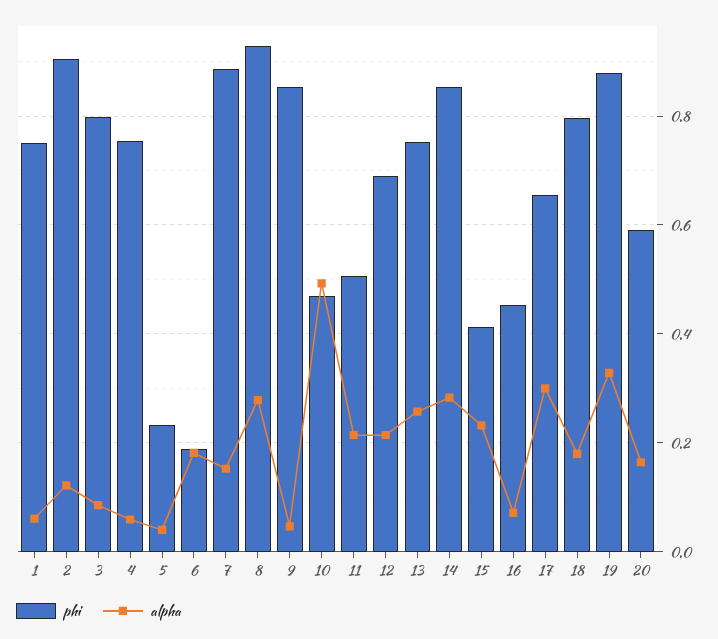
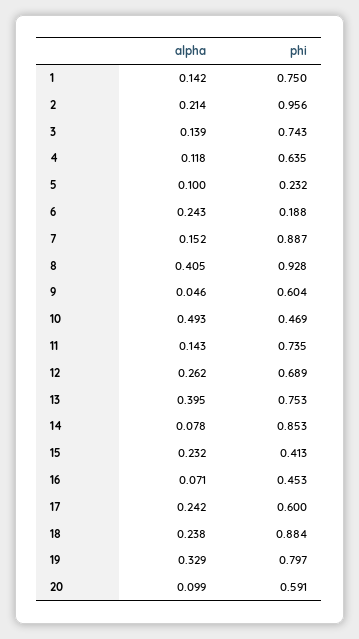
alpha, 1: 0.06 -> 0.142
phi, 2: 0.9 -> 0.956
alpha, 2: 0.12 -> 0.214
phi, 3: 0.8 -> 0.743
alpha, 3: 0.08 -> 0.139
phi, 4: 0.76 -> 0.635
alpha, 4: 0.06 -> 0.118
alpha, 5: 0.04 -> 0.1
alpha, 6: 0.18 -> 0.243
alpha, 8: 0.28 -> 0.405
phi, 9: 0.86 -> 0.604
phi, 11: 0.5 -> 0.735
alpha, 11: 0.22 -> 0.143
alpha, 12: 0.22 -> 0.262
alpha, 13: 0.26 -> 0.395
alpha, 14: 0.28 -> 0.078
phi, 17: 0.66 -> 0.6
alpha, 17: 0.3 -> 0.242
phi, 18: 0.8 -> 0.884
alpha, 18: 0.18 -> 0.238
phi, 19: 0.88 -> 0.797
alpha, 20: 0.16 -> 0.099

